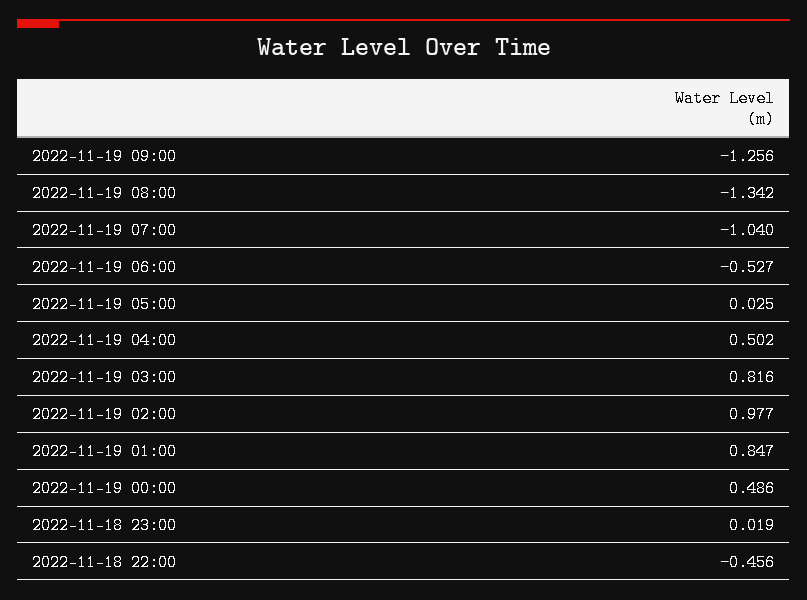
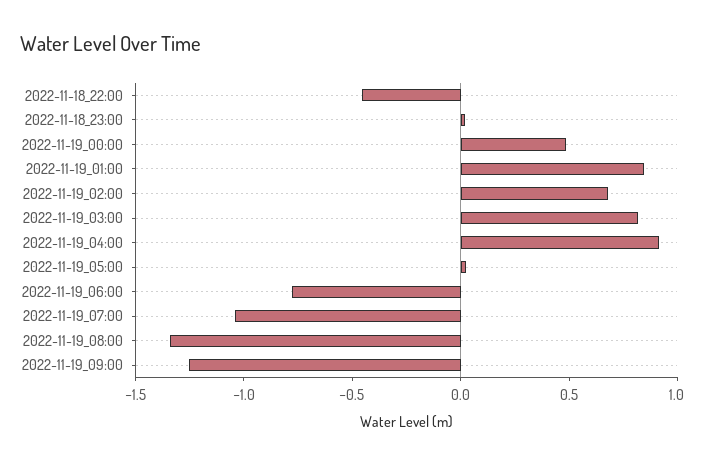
2022-11-19 06:00: -0.527 -> -0.8
2022-11-19 04:00: 0.502 -> 0.9
2022-11-19 02:00: 0.977 -> 0.7

